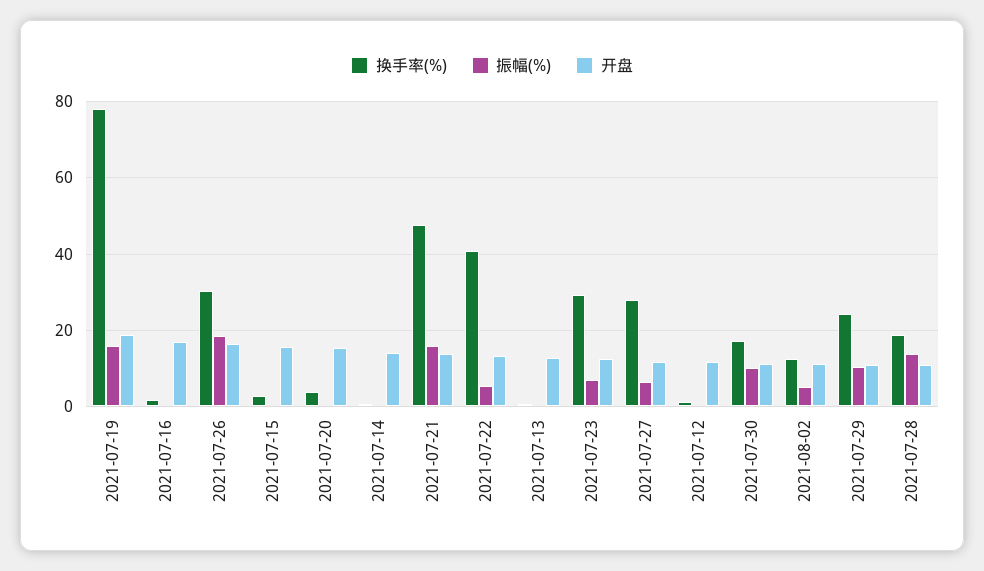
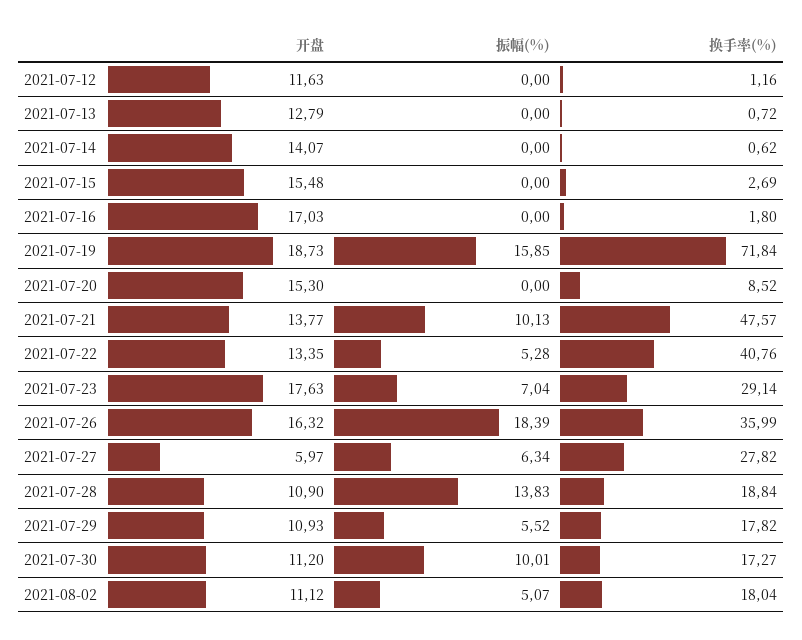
换手率(%), 2021-07-19: 78 -> 71.84
换手率(%), 2021-07-26: 30 -> 35.99
换手率(%), 2021-07-20: 4 -> 8.52
振幅(%), 2021-07-21: 16 -> 10.13
开盘, 2021-07-23: 12 -> 17.63
开盘, 2021-07-27: 12 -> 5.97
换手率(%), 2021-08-02: 12 -> 18.04
换手率(%), 2021-07-29: 24 -> 17.82
振幅(%), 2021-07-29: 10 -> 5.52

